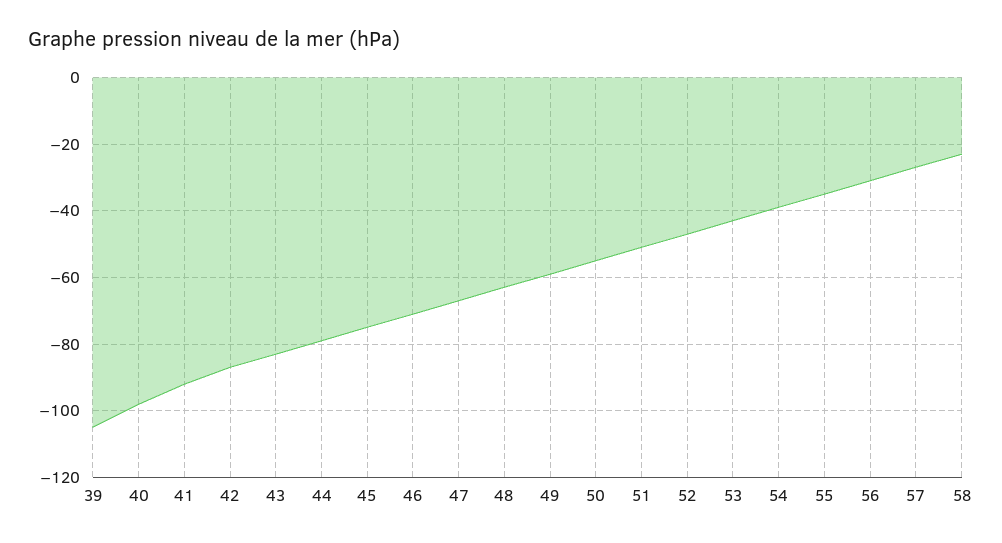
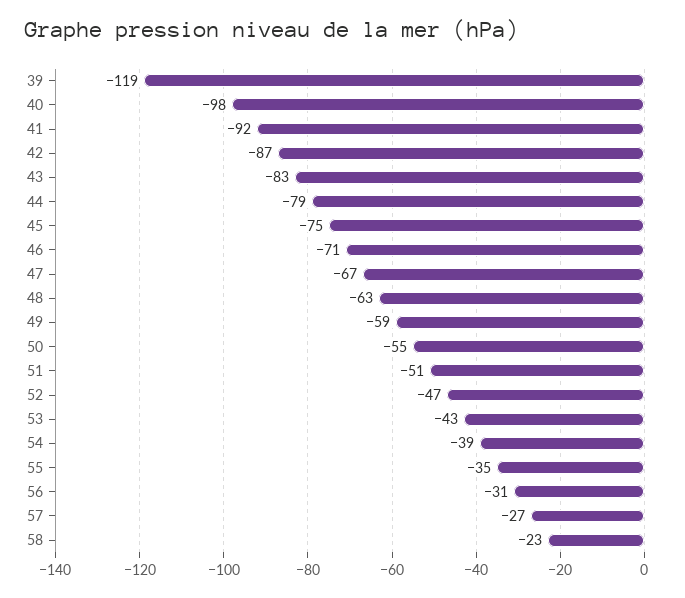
39: -105 -> -119

